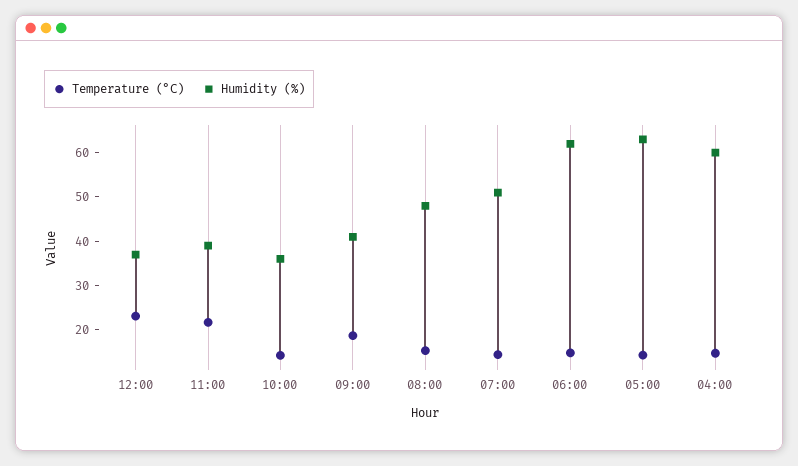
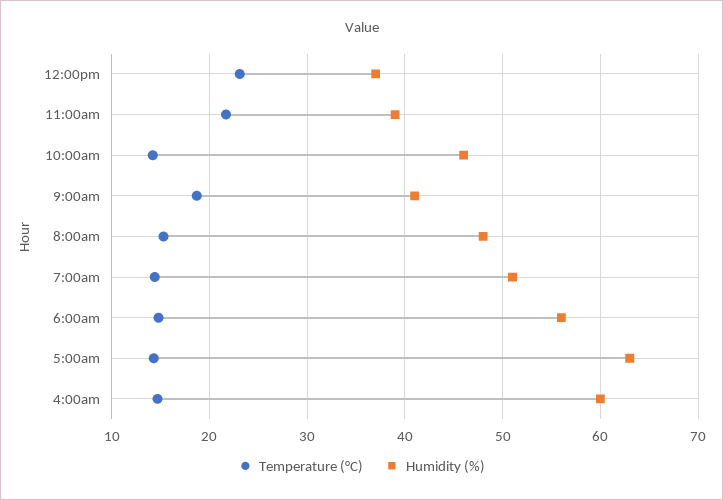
Humidity (%), 10:00: 36 -> 46
Humidity (%), 06:00: 62 -> 56

